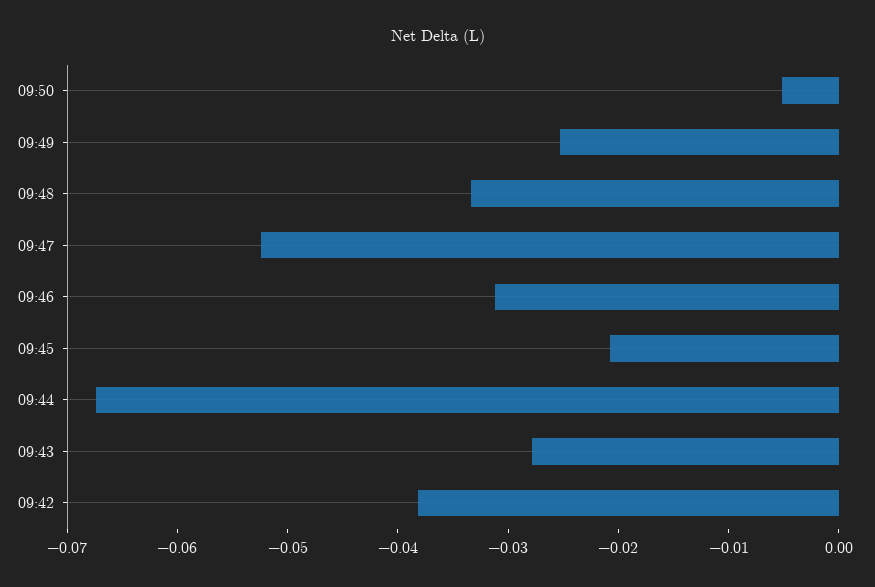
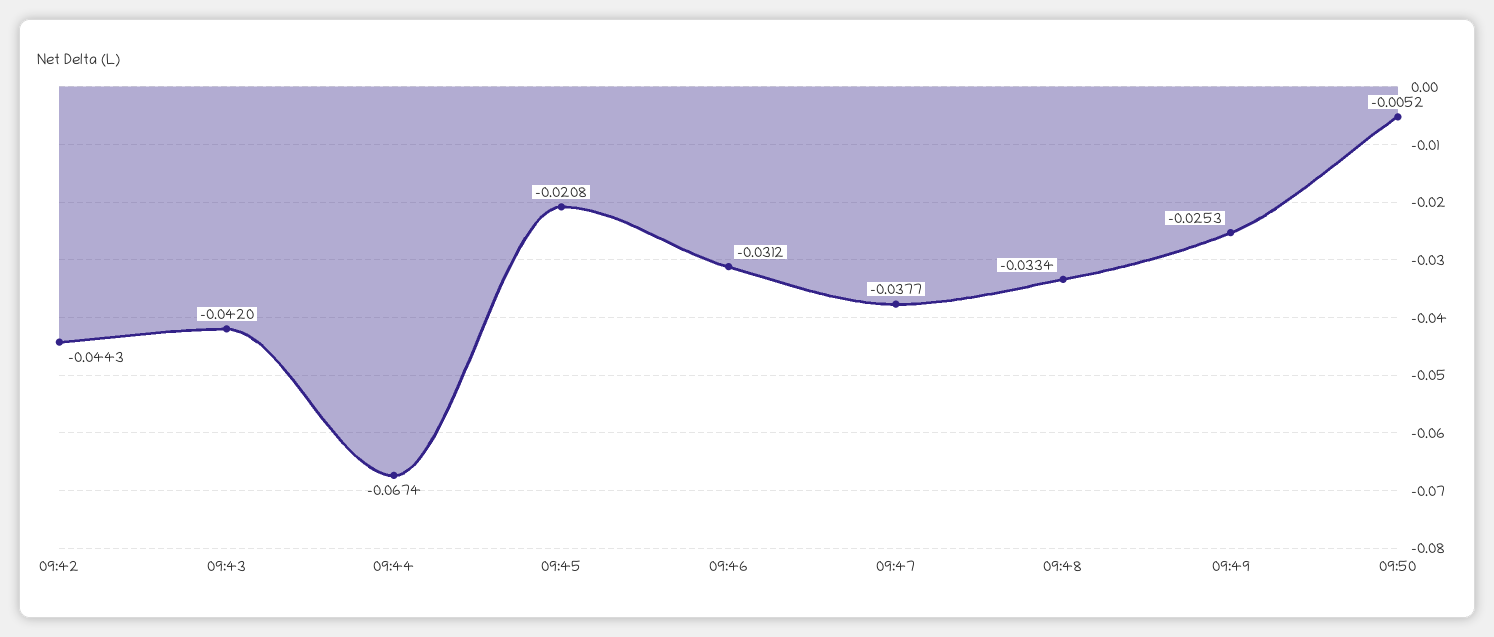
09:47: -0.052 -> -0.0377
09:43: -0.028 -> -0.042
09:42: -0.038 -> -0.0443

